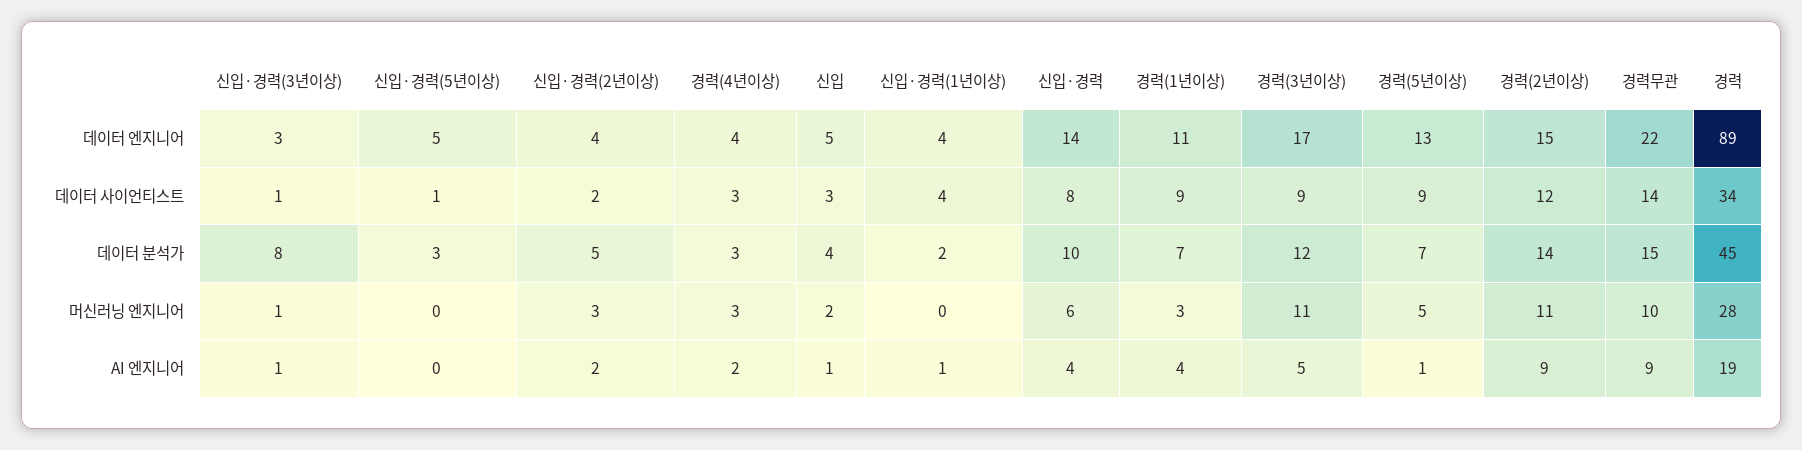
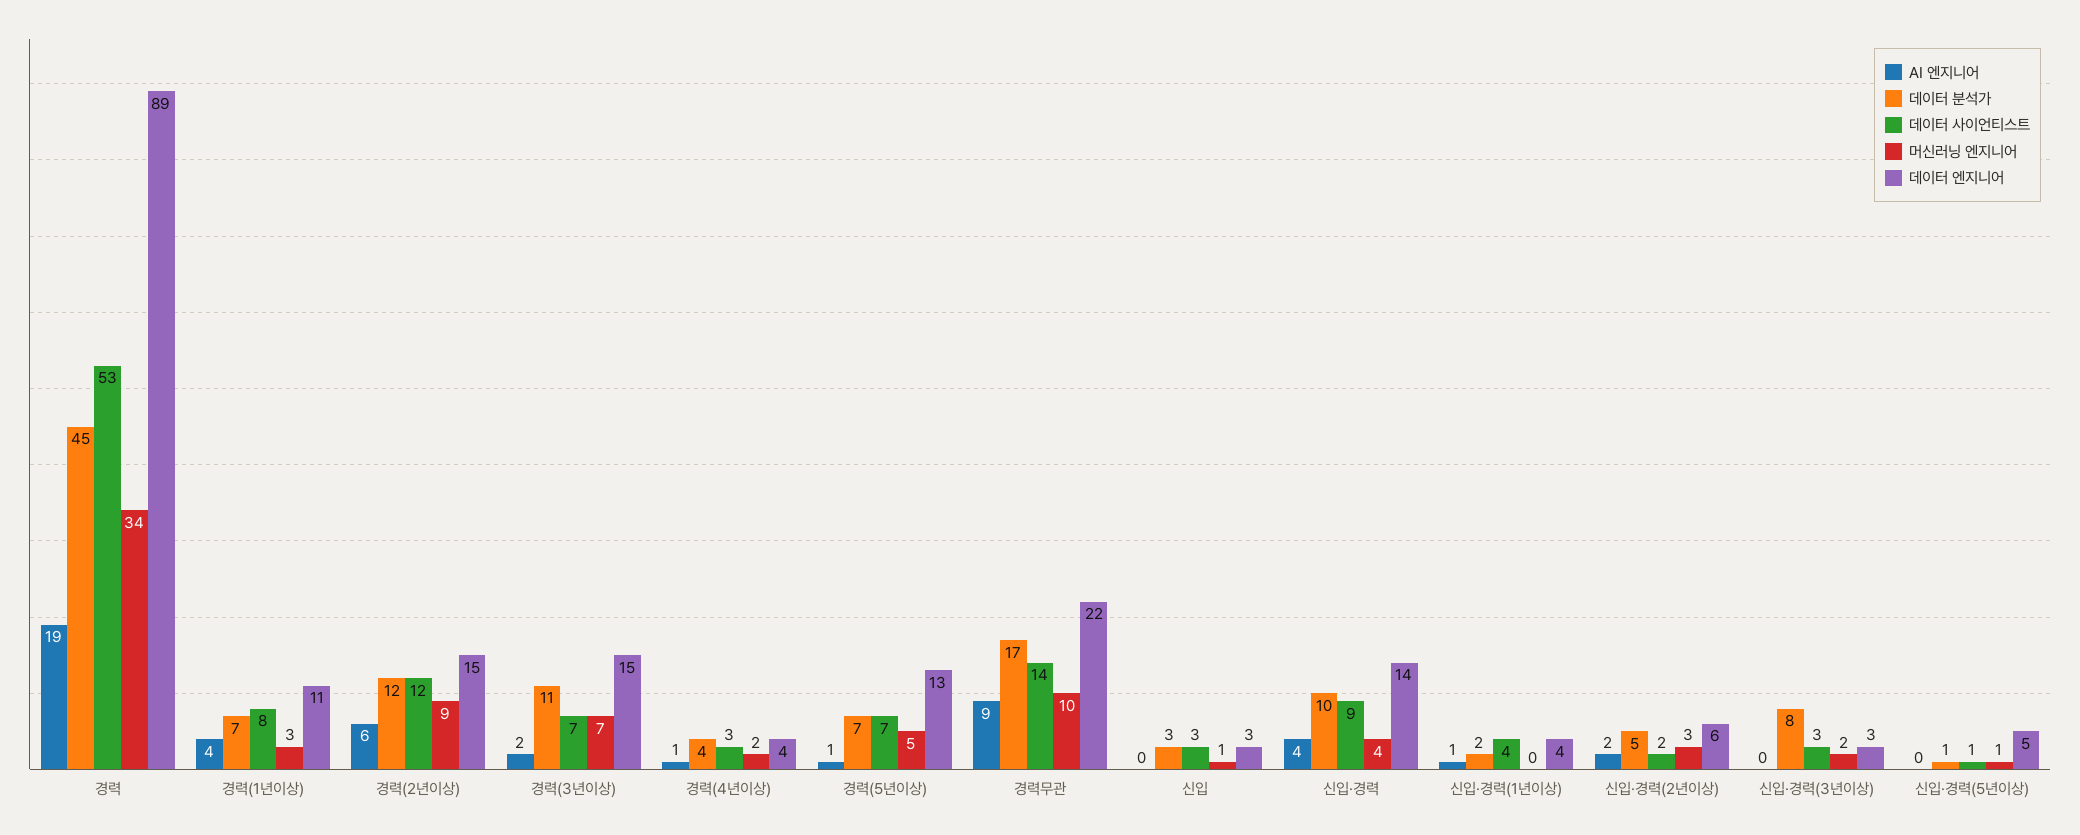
데이터 엔지니어, 신입·경력(2년이상): 4 -> 6
데이터 엔지니어, 신입: 5 -> 3
데이터 엔지니어, 경력(3년이상): 17 -> 15
데이터 사이언티스트, 신입·경력(3년이상): 1 -> 3
데이터 사이언티스트, 신입·경력: 8 -> 9
데이터 사이언티스트, 경력(1년이상): 9 -> 8
데이터 사이언티스트, 경력(3년이상): 9 -> 7
데이터 사이언티스트, 경력(5년이상): 9 -> 7
데이터 사이언티스트, 경력: 34 -> 53
데이터 분석가, 신입·경력(5년이상): 3 -> 1
데이터 분석가, 경력(4년이상): 3 -> 4
데이터 분석가, 신입: 4 -> 3
데이터 분석가, 경력(3년이상): 12 -> 11
데이터 분석가, 경력(2년이상): 14 -> 12
데이터 분석가, 경력무관: 15 -> 17
머신러닝 엔지니어, 신입·경력(3년이상): 1 -> 2
머신러닝 엔지니어, 신입·경력(5년이상): 0 -> 1
머신러닝 엔지니어, 경력(4년이상): 3 -> 2
머신러닝 엔지니어, 신입: 2 -> 1
머신러닝 엔지니어, 신입·경력: 6 -> 4
머신러닝 엔지니어, 경력(3년이상): 11 -> 7
머신러닝 엔지니어, 경력(2년이상): 11 -> 9
머신러닝 엔지니어, 경력: 28 -> 34
AI 엔지니어, 신입·경력(3년이상): 1 -> 0
AI 엔지니어, 경력(4년이상): 2 -> 1
AI 엔지니어, 신입: 1 -> 0
AI 엔지니어, 경력(3년이상): 5 -> 2
AI 엔지니어, 경력(2년이상): 9 -> 6

